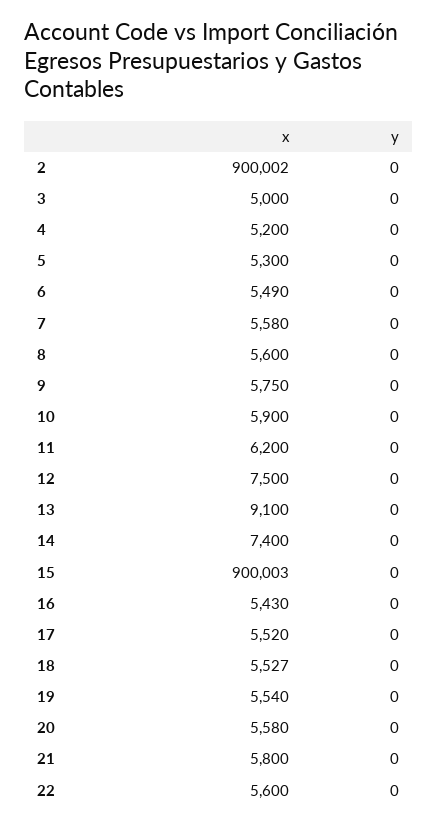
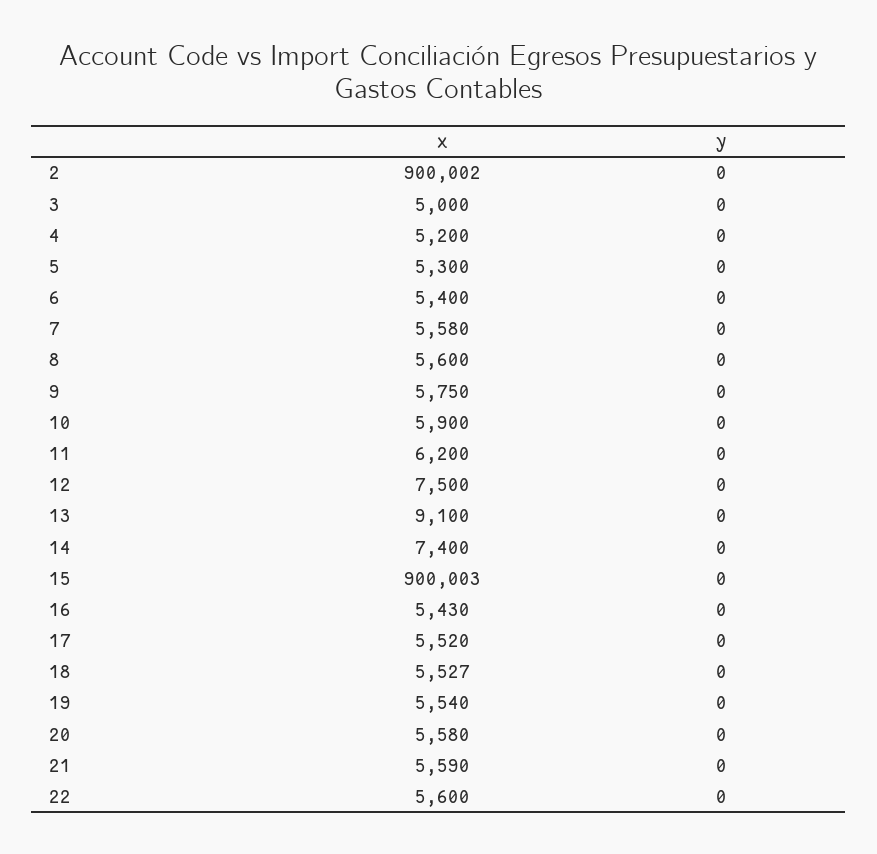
x, 6: 5490 -> 5400
x, 21: 5800 -> 5590

